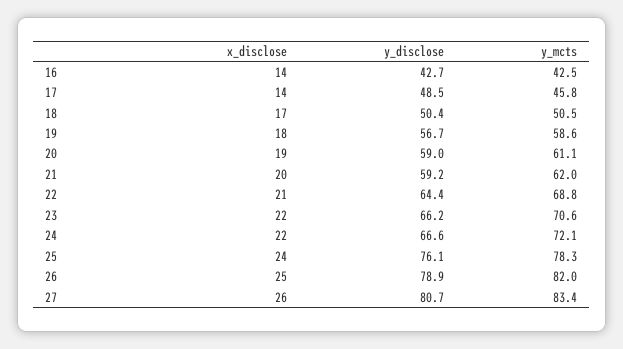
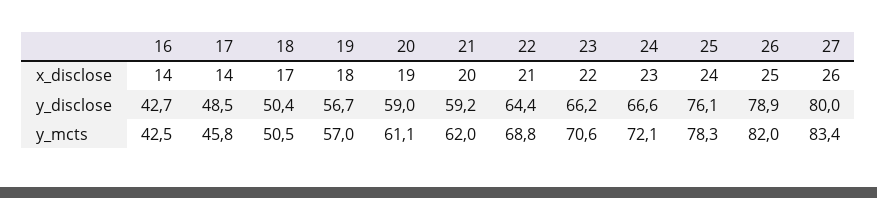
y_mcts, 19: 58.6 -> 57
x_disclose, 24: 22 -> 23
y_disclose, 27: 80.7 -> 80

